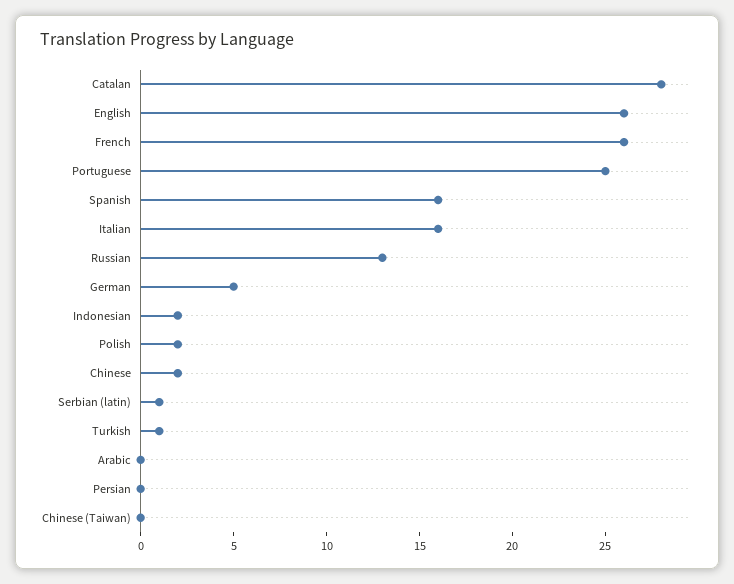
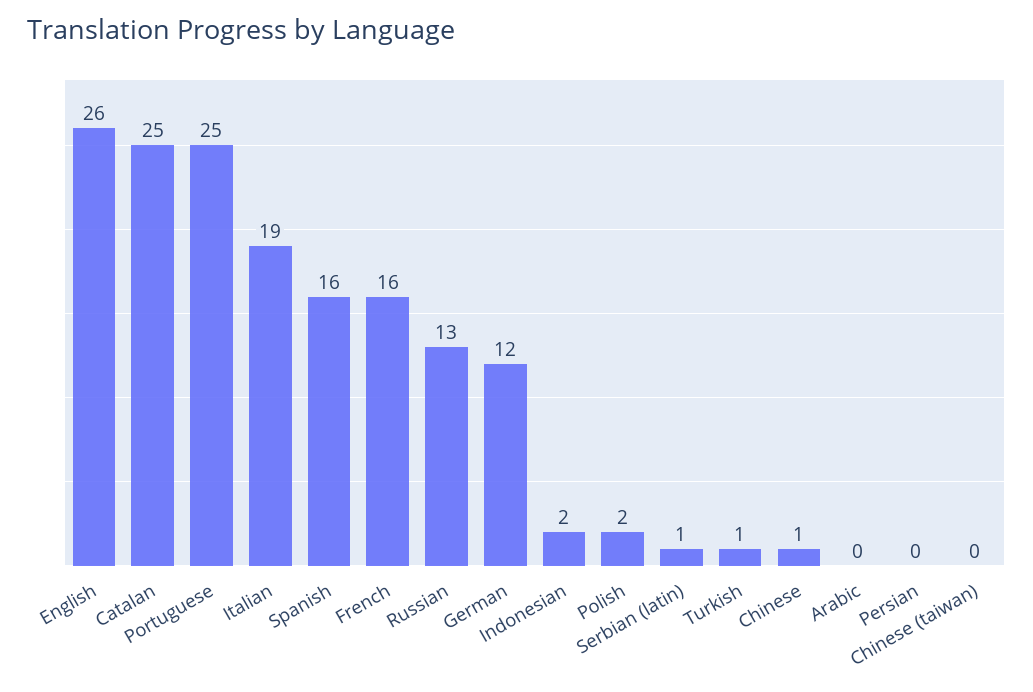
Catalan: 28 -> 25
French: 26 -> 16
Italian: 16 -> 19
German: 5 -> 12
Chinese: 2 -> 1

